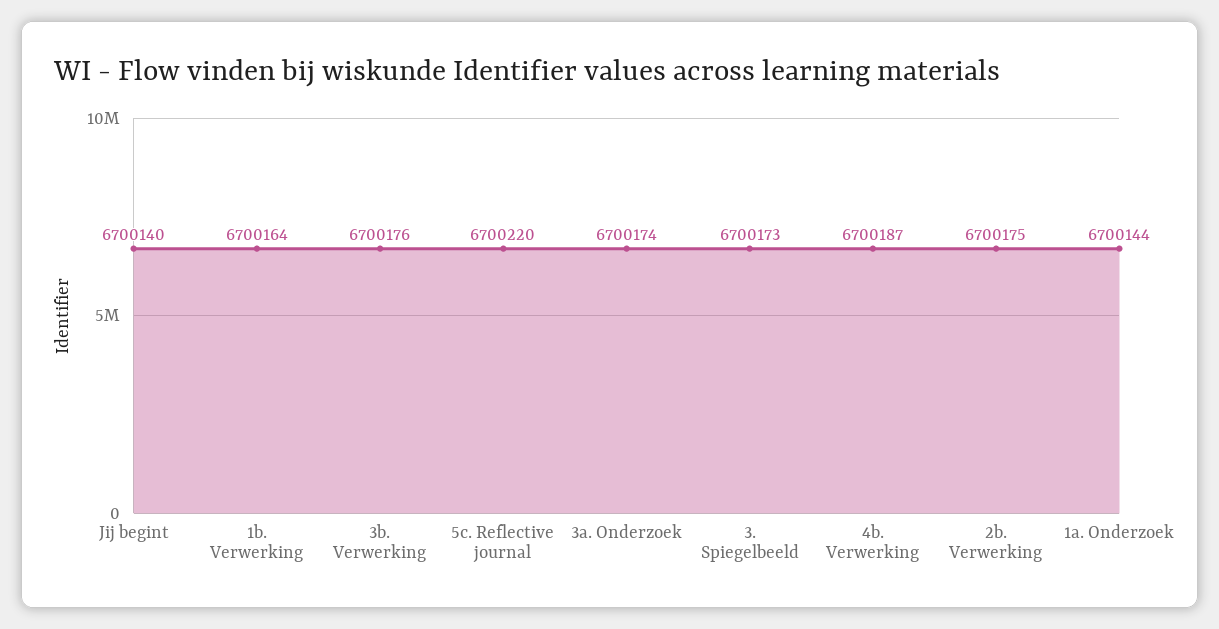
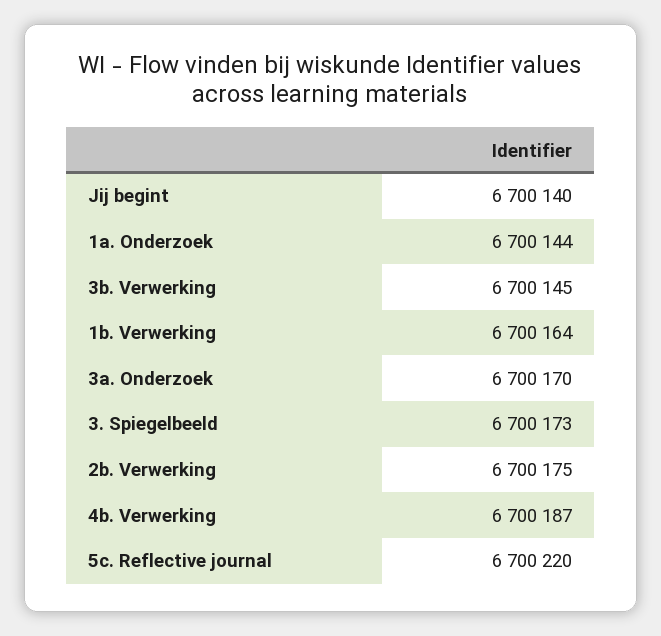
3b. Verwerking: 6700176 -> 6700145
3a. Onderzoek: 6700174 -> 6700170

